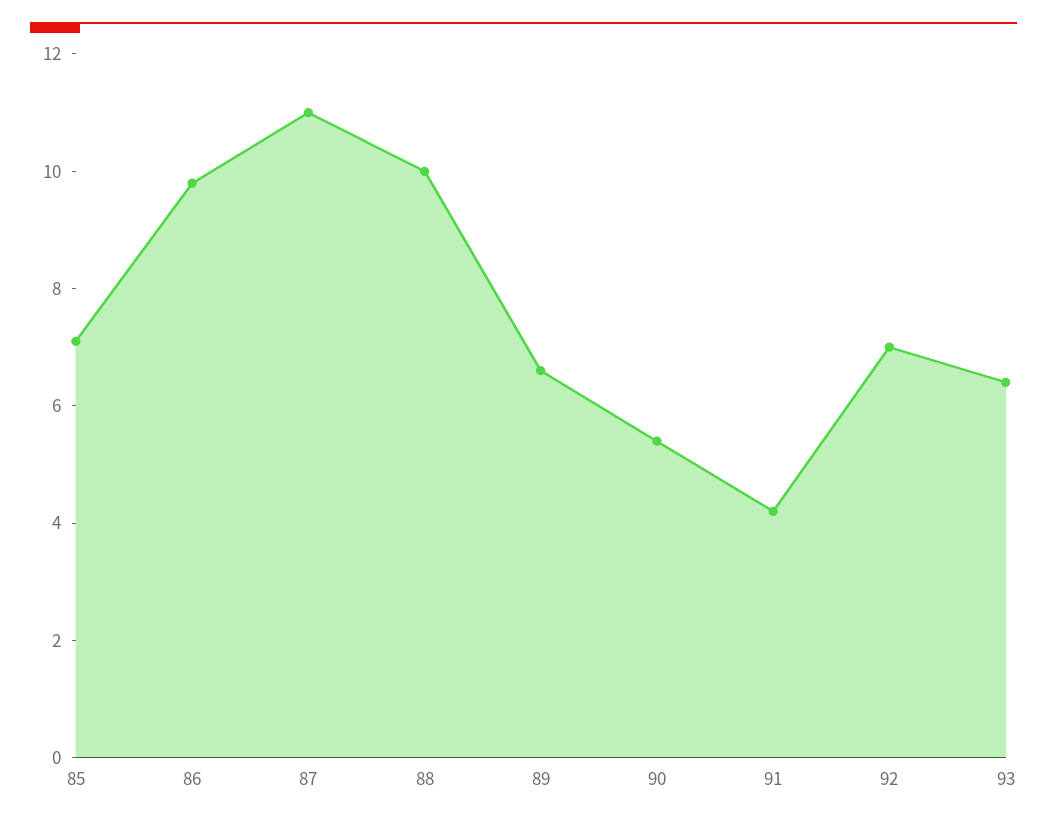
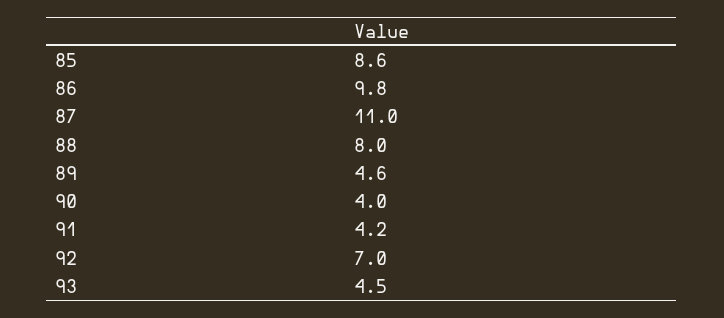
85: 7 -> 8.6
88: 10 -> 8
89: 6.5 -> 4.6
90: 5.5 -> 4
93: 6.5 -> 4.5

